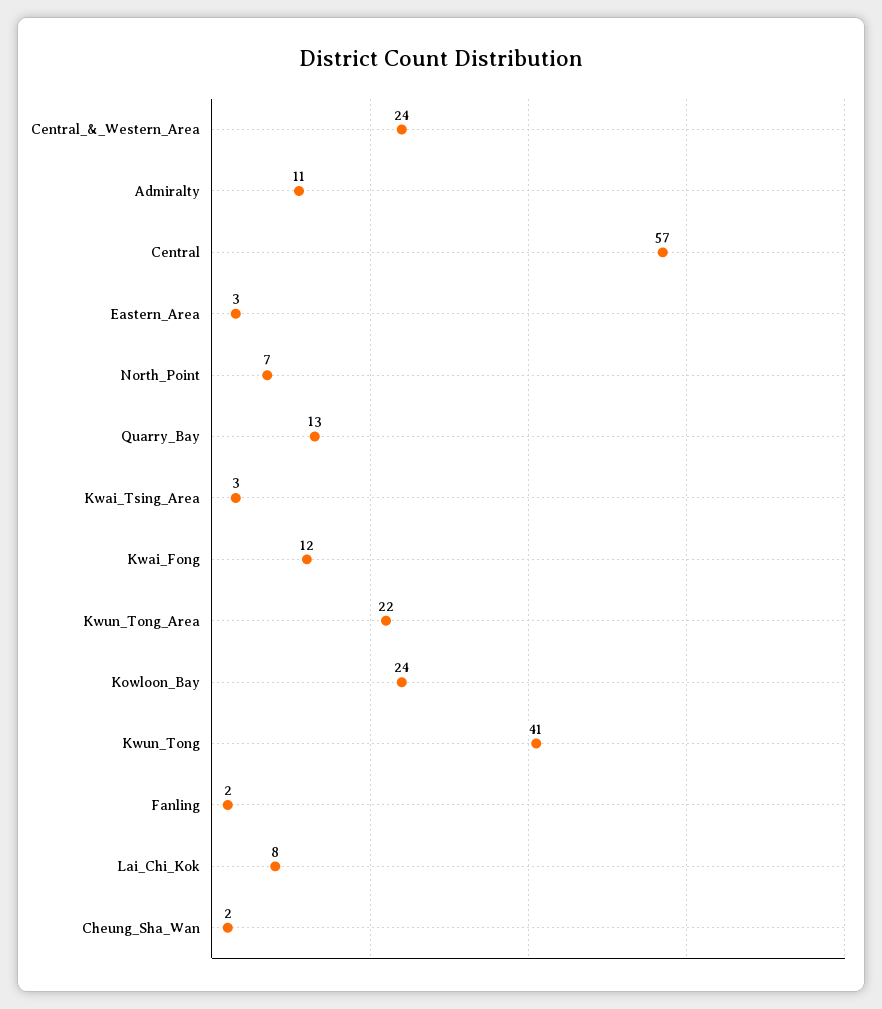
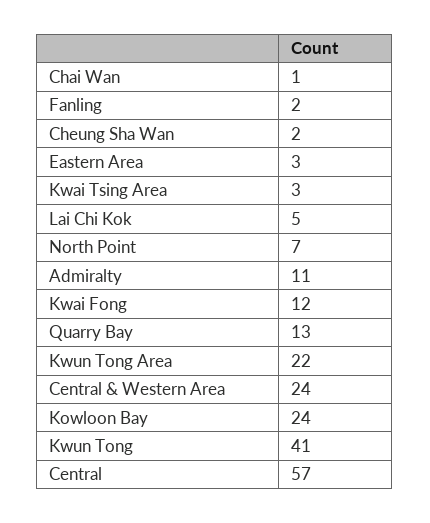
Lai_Chi_Kok: 8 -> 5
Chai Wan: none -> 1

